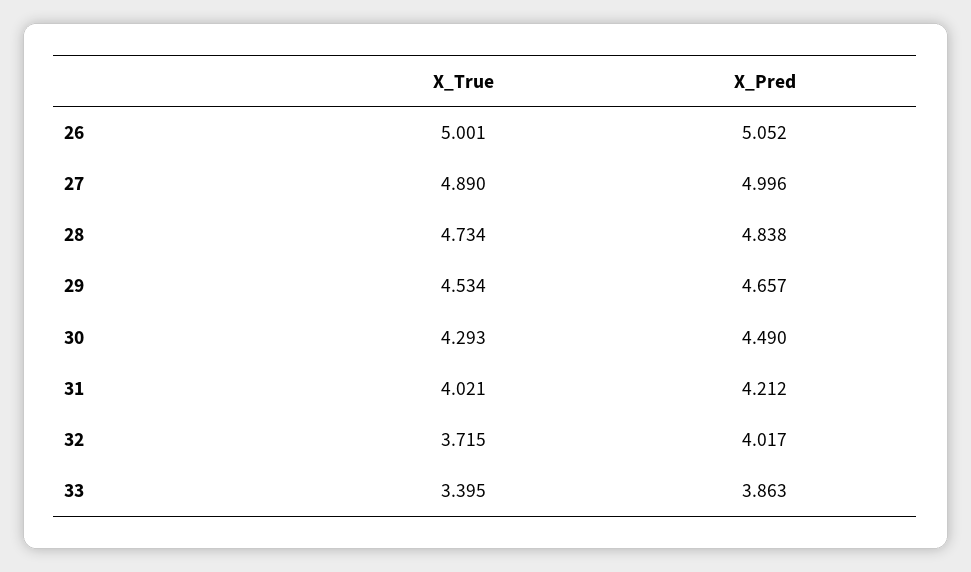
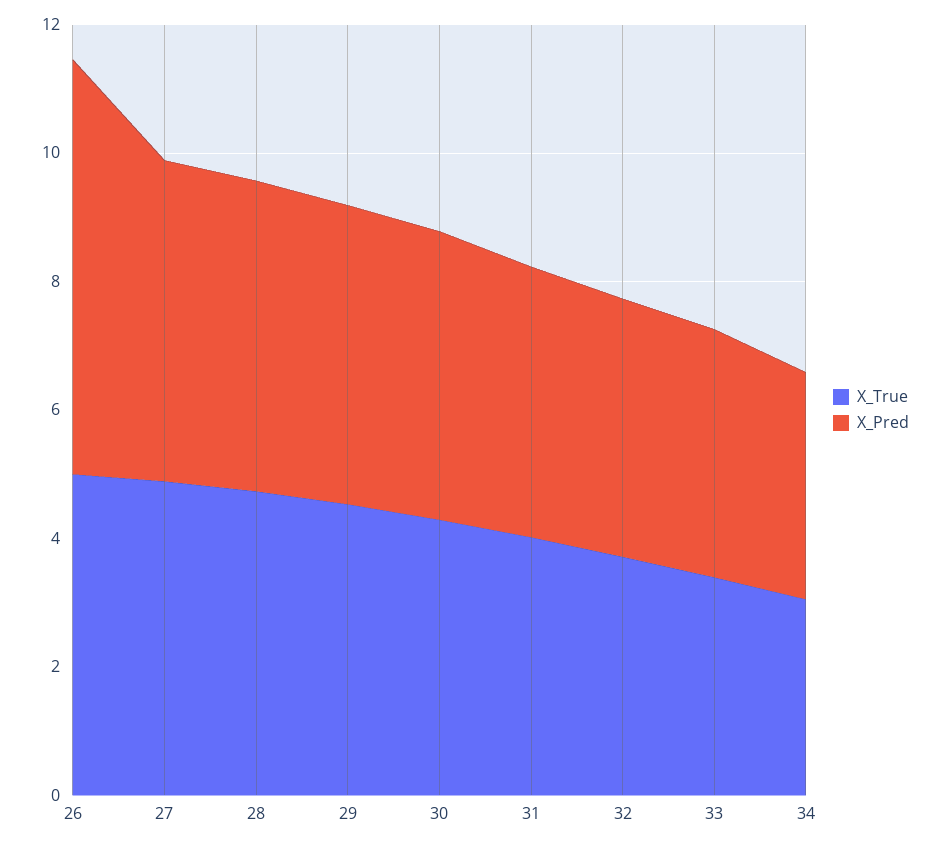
X_Pred, 26: 5.052 -> 6.5
X_True, 34: none -> 3
X_Pred, 34: none -> 3.5

